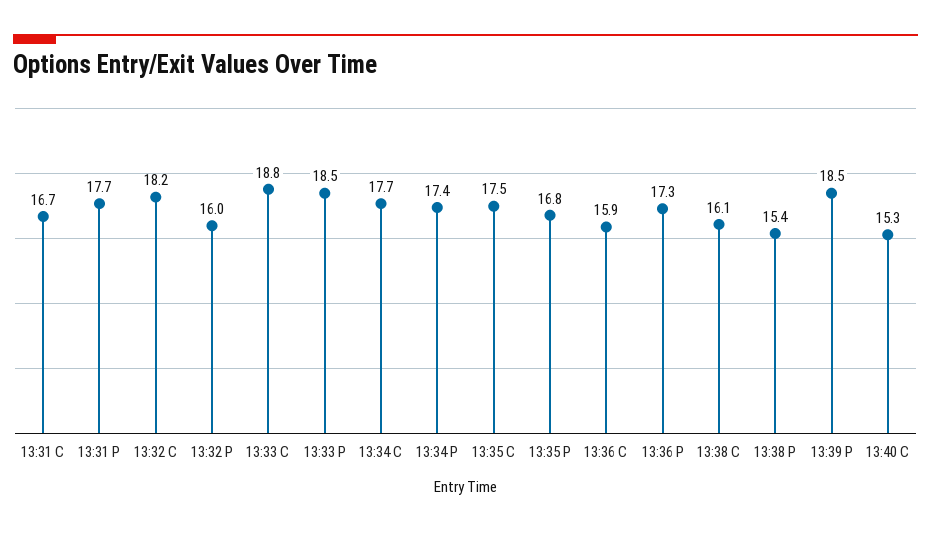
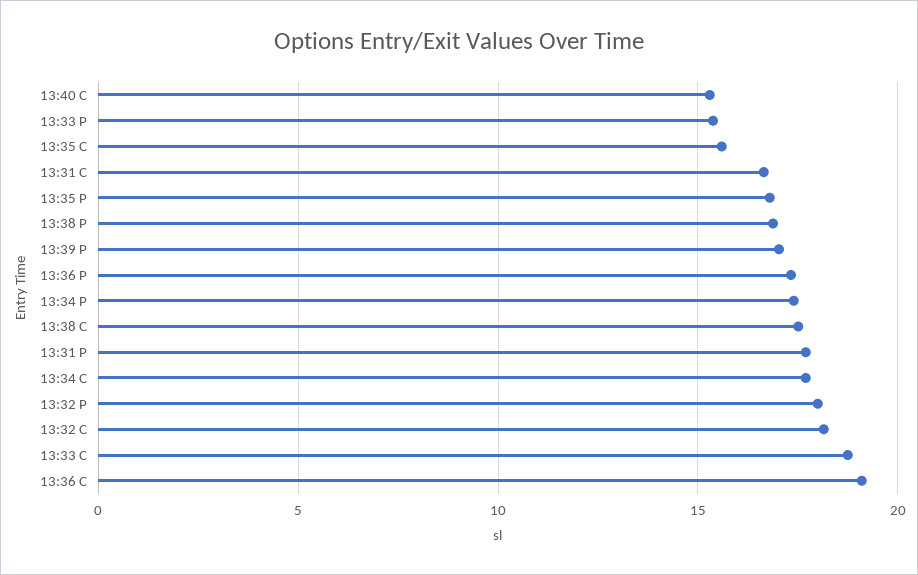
13:32 P: 16 -> 18
13:33 P: 18.5 -> 15.5
13:35 C: 17.5 -> 15.5
13:36 C: 15.9 -> 19
13:38 C: 16.1 -> 17.5
13:38 P: 15.4 -> 17
13:39 P: 18.5 -> 17

